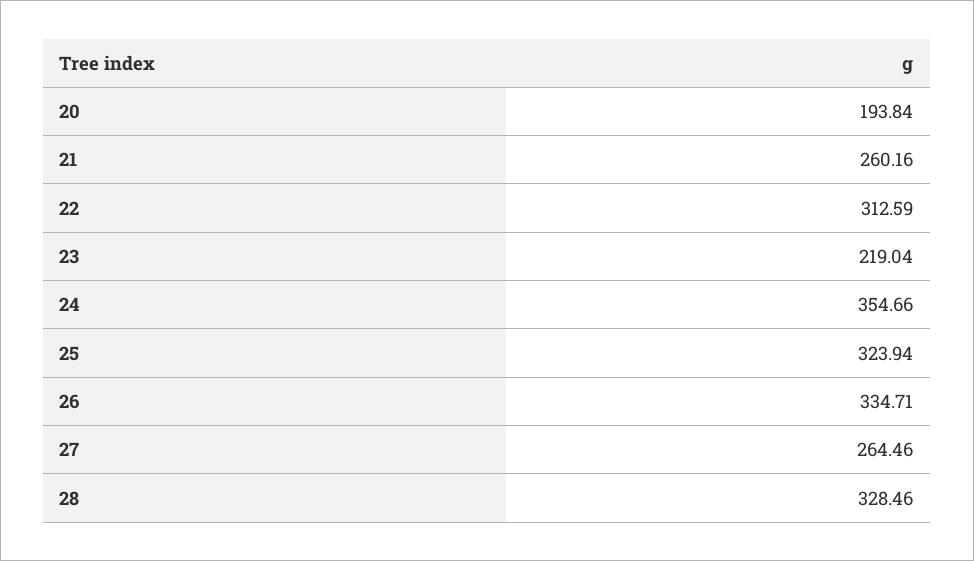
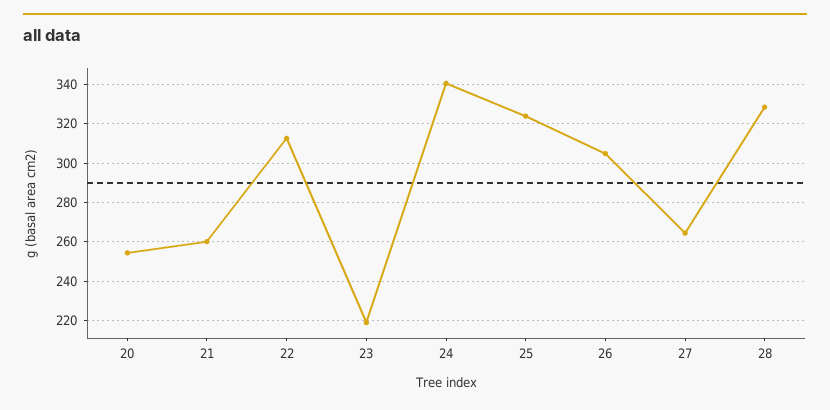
20: 193.84 -> 255
24: 354.66 -> 340
26: 334.71 -> 305

